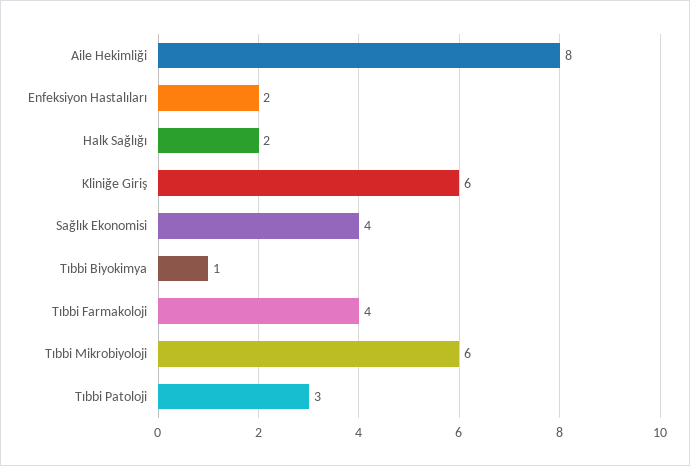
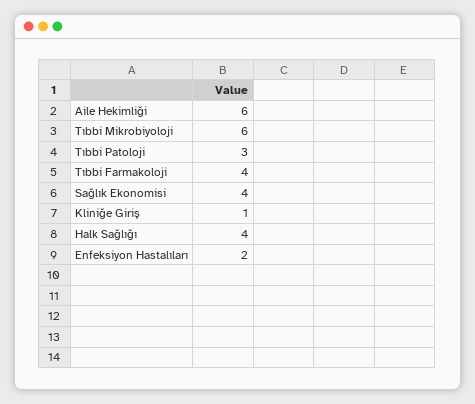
Aile Hekimliği: 8 -> 6
Halk Sağlığı: 2 -> 4
Kliniğe Giriş: 6 -> 1
Tıbbi Biyokimya: 1 -> none

